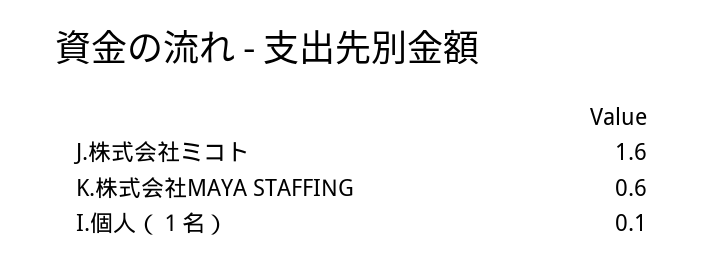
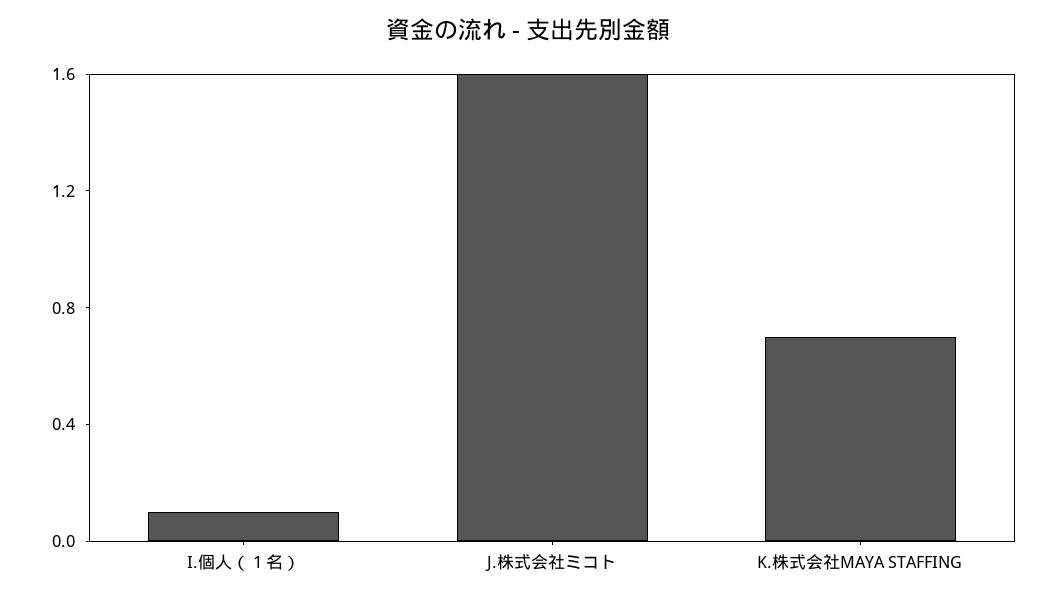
K.株式会社MAYA STAFFING: 0.6 -> 0.7

